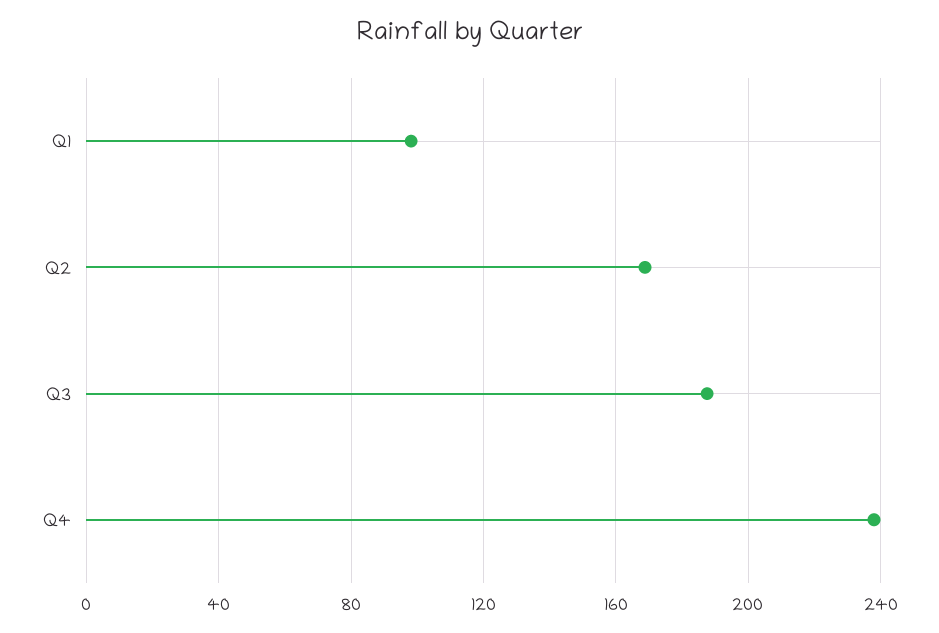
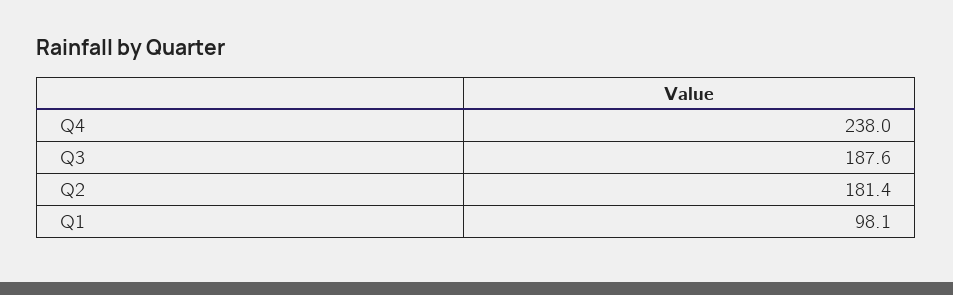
Q2: 170 -> 181.4

